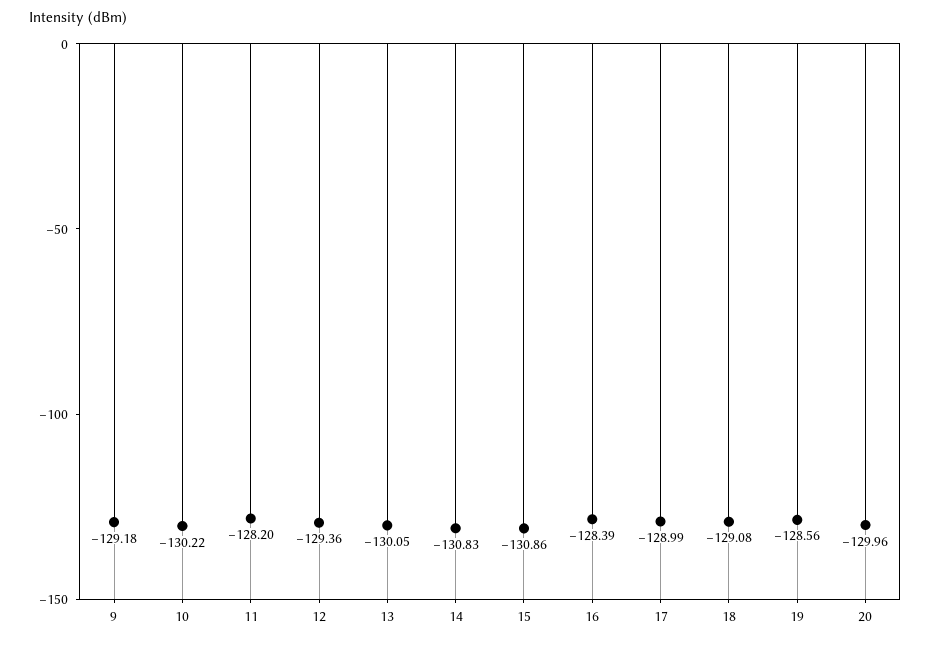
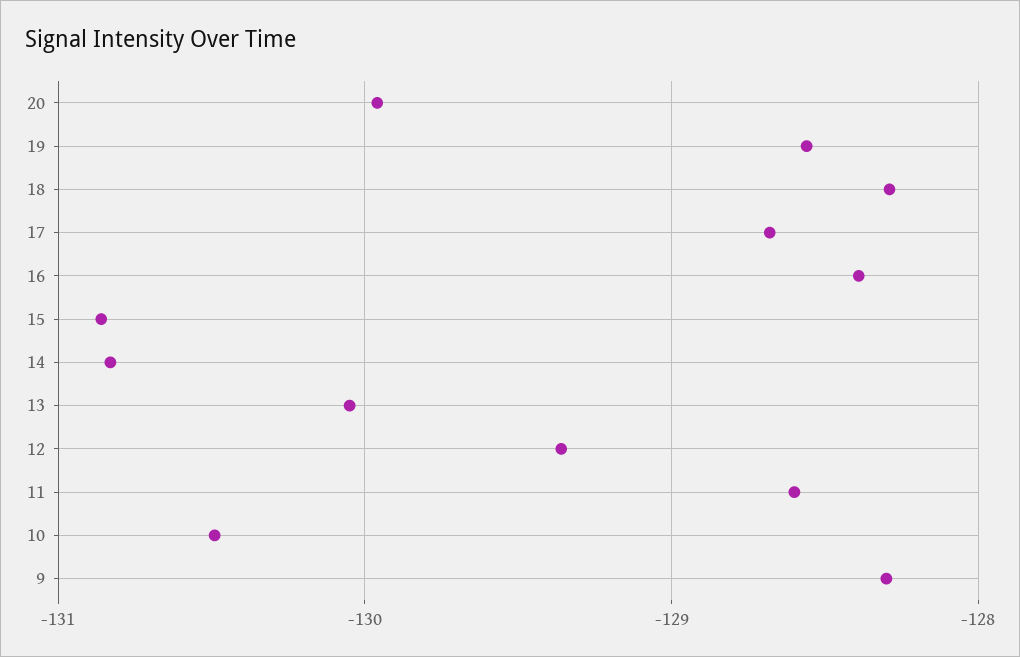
9: -129.18 -> -128.3
10: -130.22 -> -130.5
11: -128.2 -> -128.6
17: -128.99 -> -128.7
18: -129.08 -> -128.3

